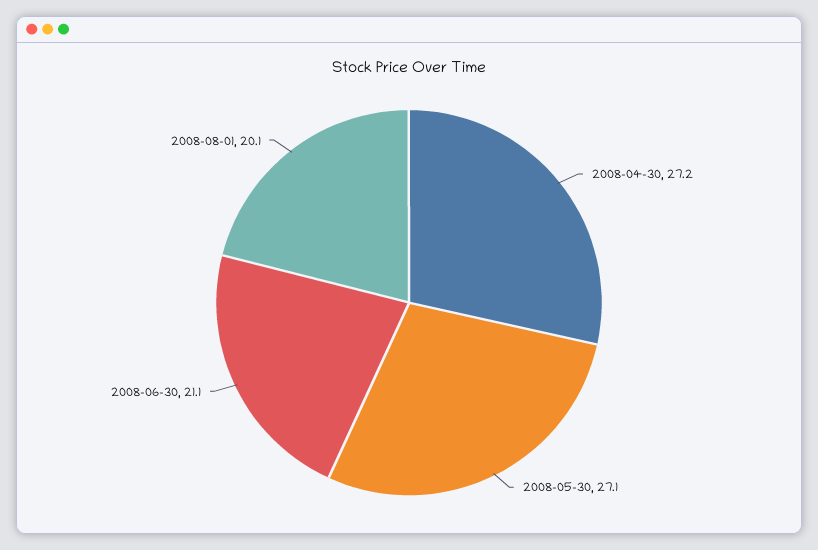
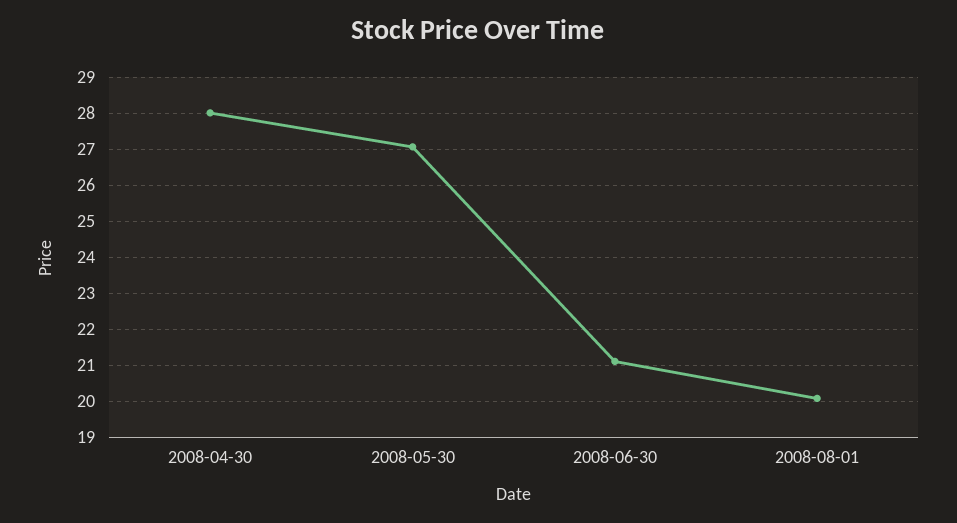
2008-04-30: 27.2 -> 28

